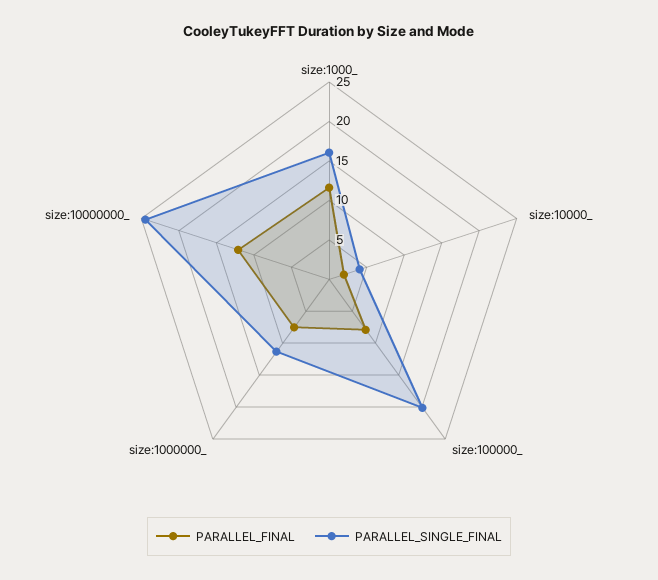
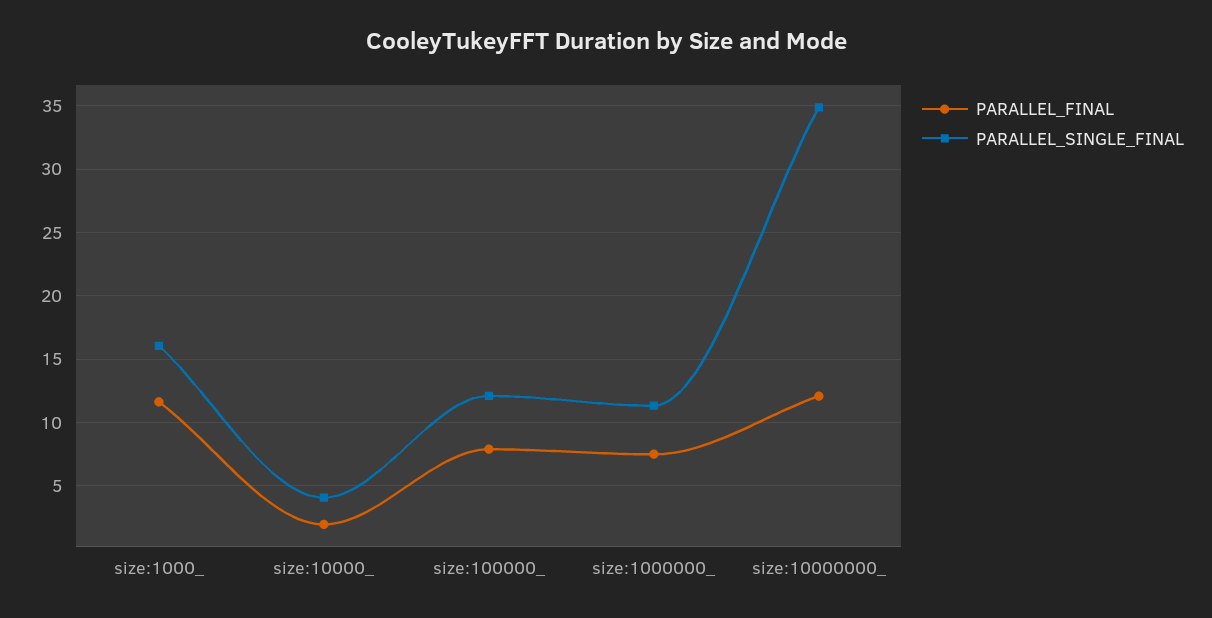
PARALLEL_SINGLE_FINAL, size:100000_: 20 -> 12
PARALLEL_SINGLE_FINAL, size:10000000_: 25 -> 35

